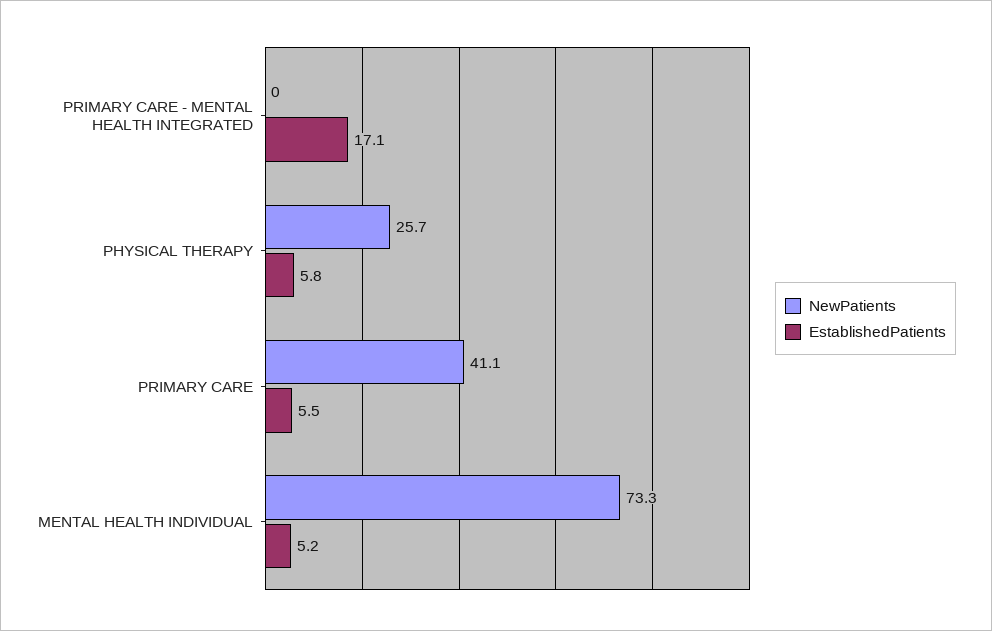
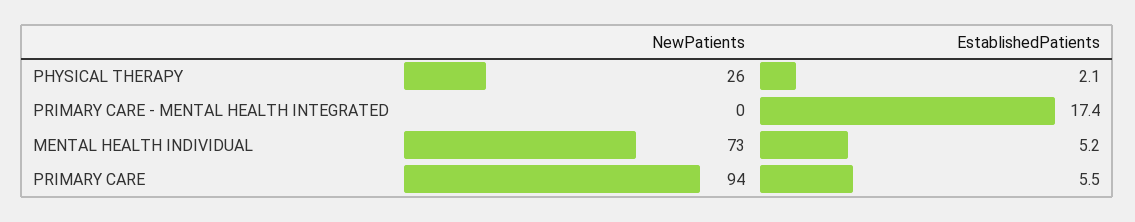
EstablishedPatients, PRIMARY CARE - MENTAL HEALTH INTEGRATED: 17.1 -> 17.4
EstablishedPatients, PHYSICAL THERAPY: 5.8 -> 2.1
NewPatients, PRIMARY CARE: 41.1 -> 94

